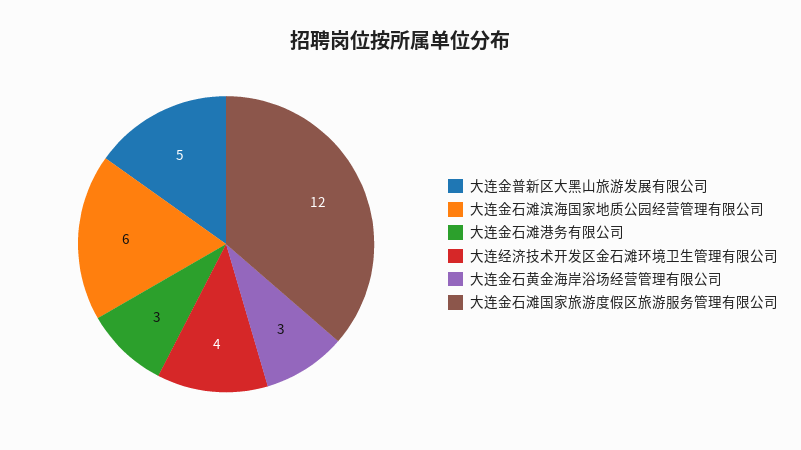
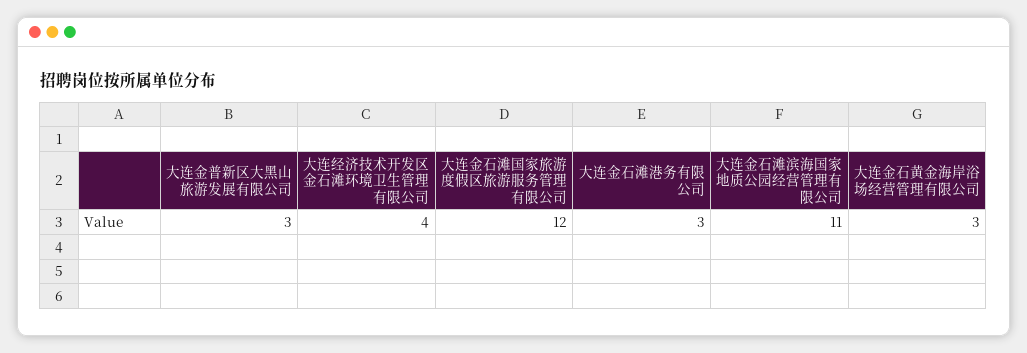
大连金普新区大黑山旅游发展有限公司: 5 -> 3
大连金石滩滨海国家地质公园经营管理有限公司: 6 -> 11

